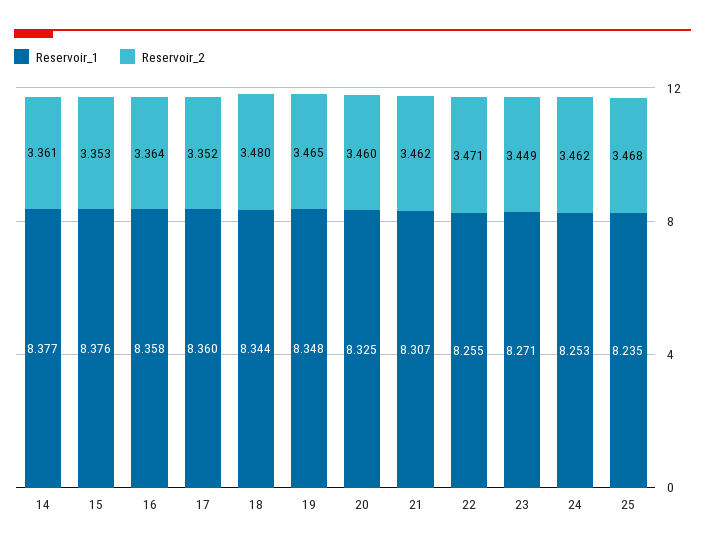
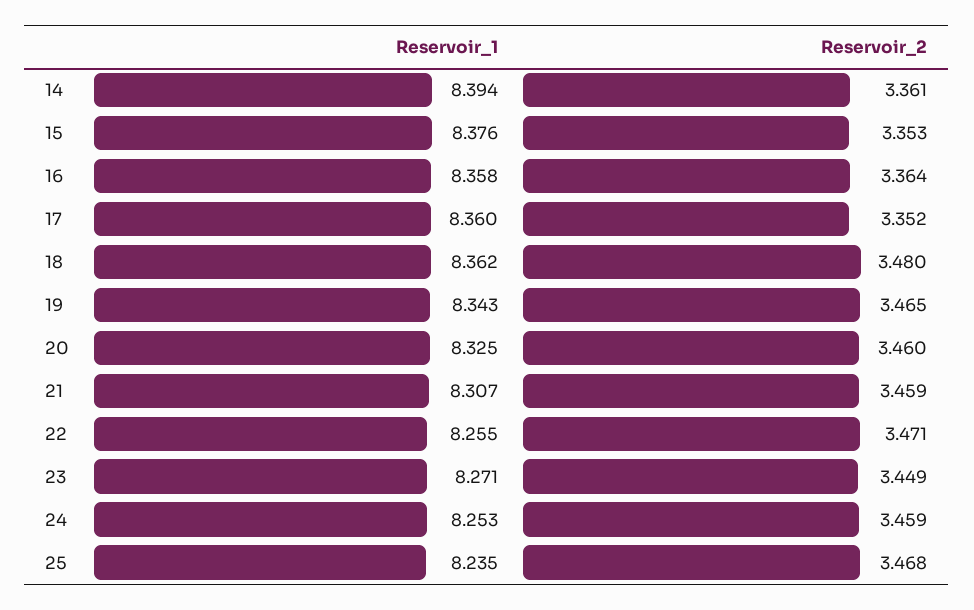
Reservoir_1, 14: 8.377 -> 8.394
Reservoir_1, 18: 8.344 -> 8.362
Reservoir_1, 19: 8.348 -> 8.343
Reservoir_2, 21: 3.462 -> 3.459
Reservoir_2, 24: 3.462 -> 3.459

